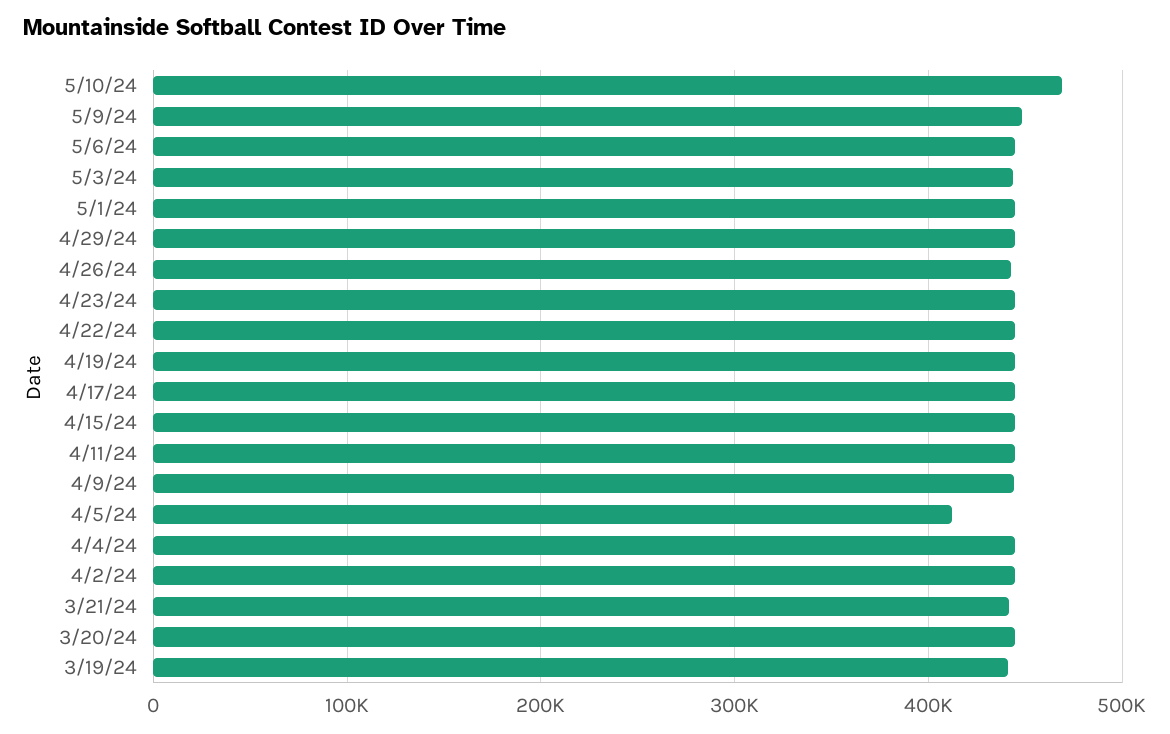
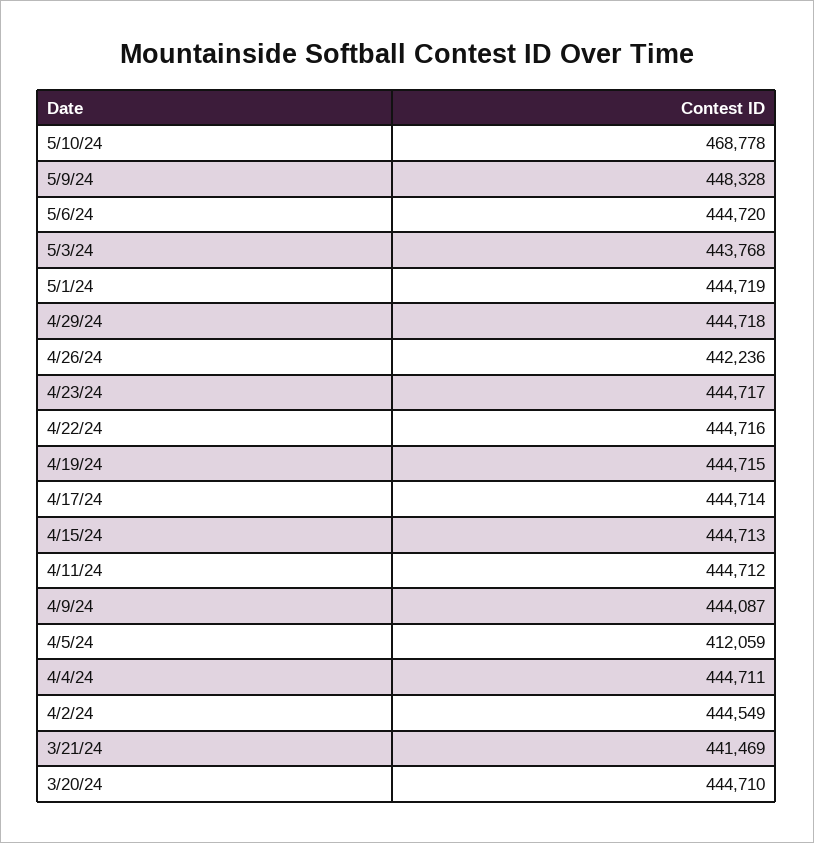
3/19/24: 440000 -> none

